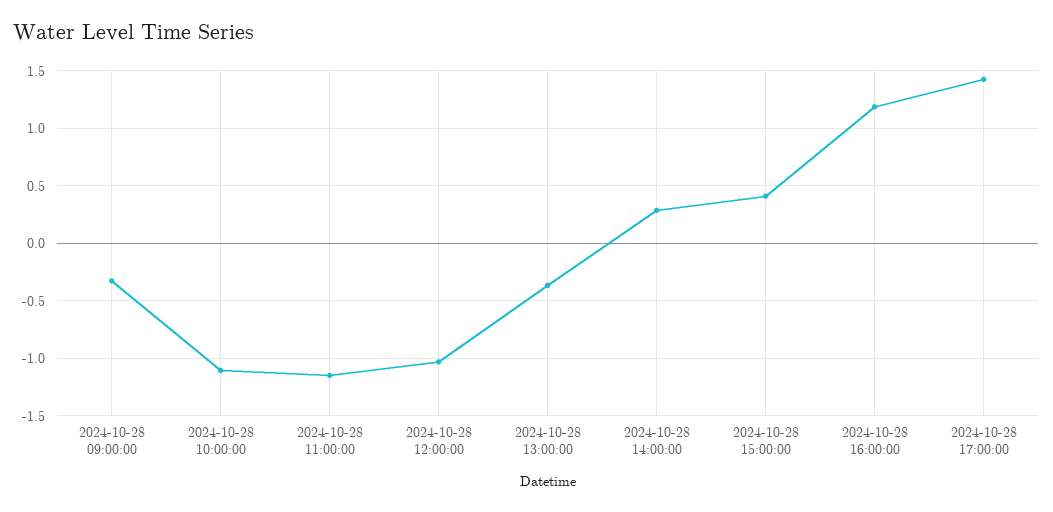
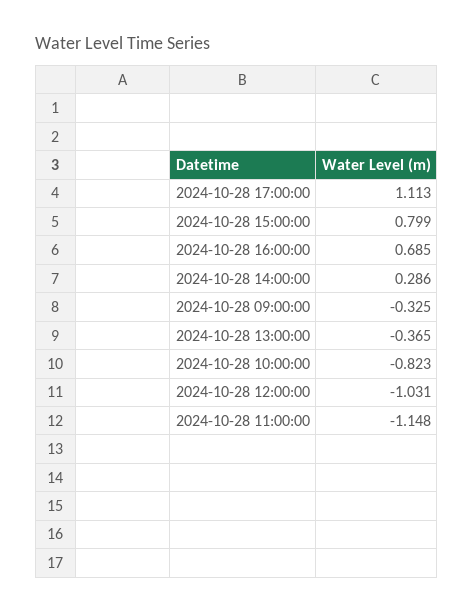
2024-10-28 10:00:00: -1.1 -> -0.823
2024-10-28 15:00:00: 0.4 -> 0.799
2024-10-28 16:00:00: 1.2 -> 0.685
2024-10-28 17:00:00: 1.4 -> 1.113

